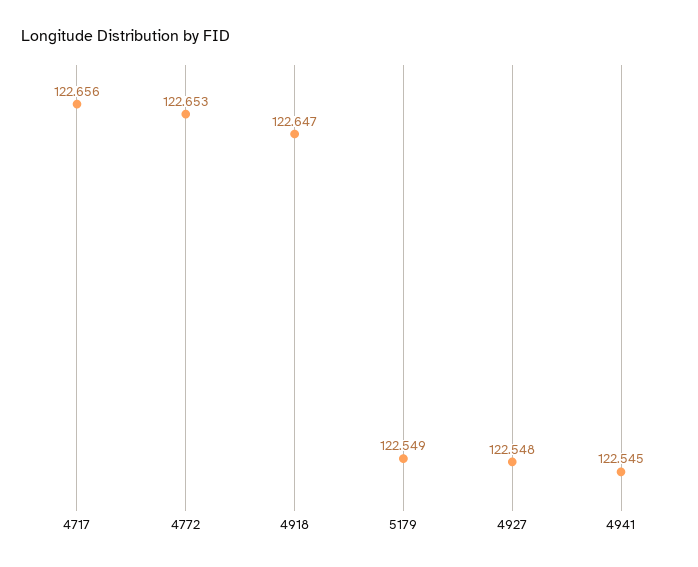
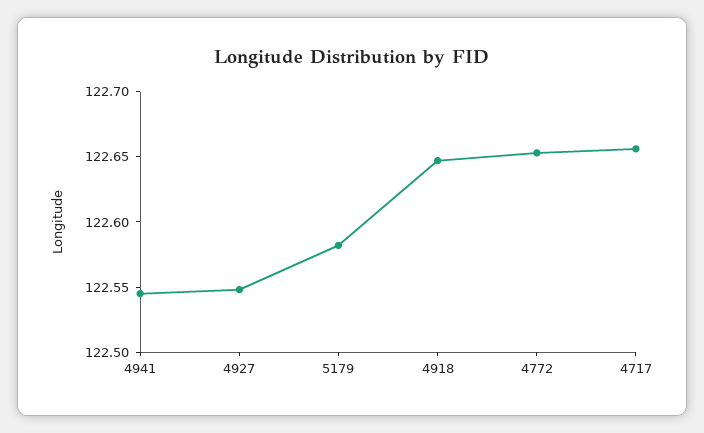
5179: 122.549 -> 122.58

